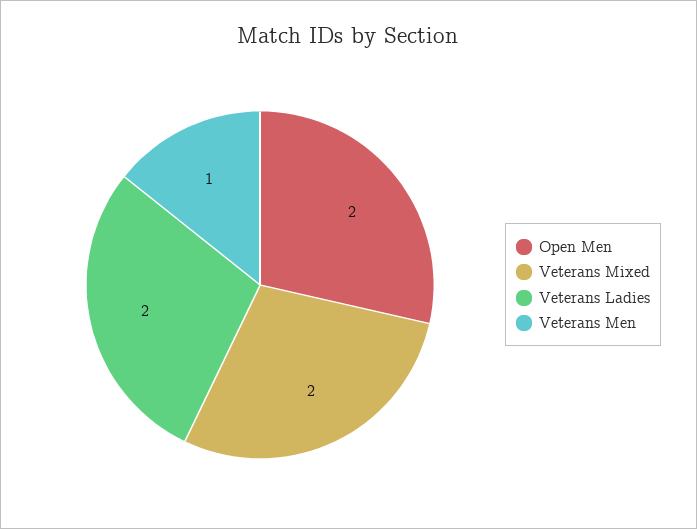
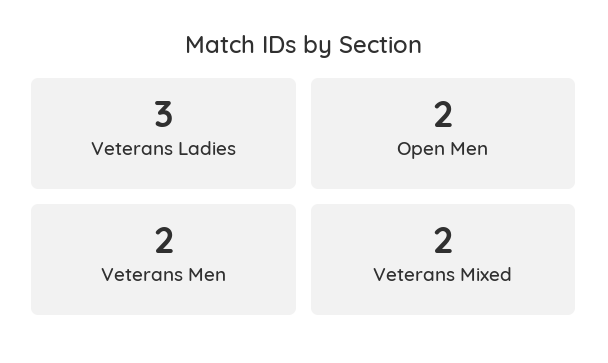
Veterans Ladies: 2 -> 3
Veterans Men: 1 -> 2

